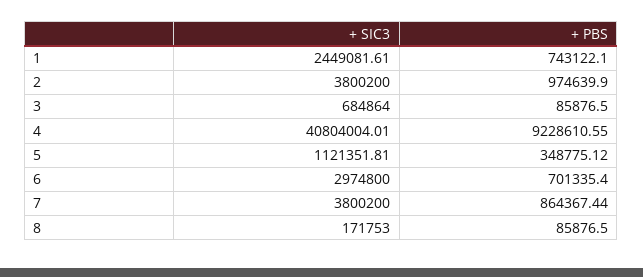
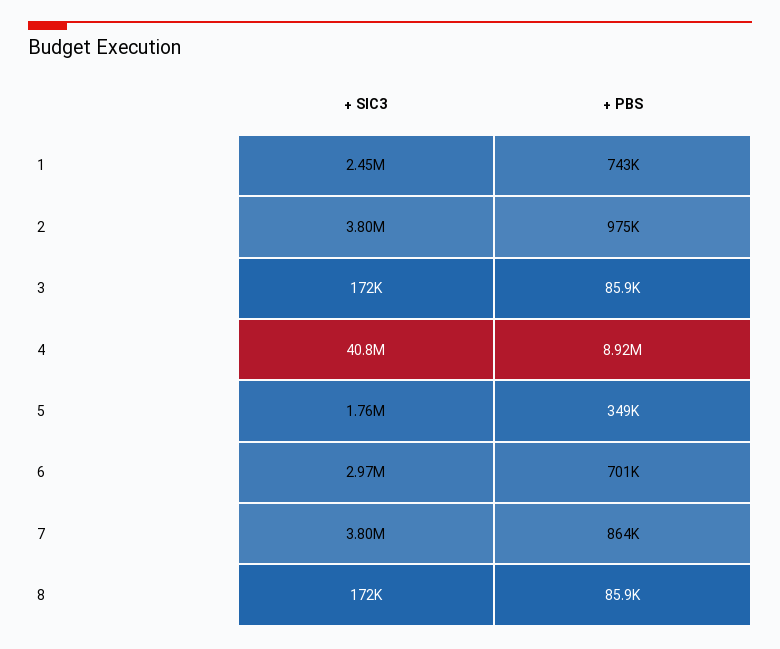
+ SIC3, 3: 684864 -> 172000
+ PBS, 4: 9228610.55 -> 8920000
+ SIC3, 5: 1121351.81 -> 1760000

